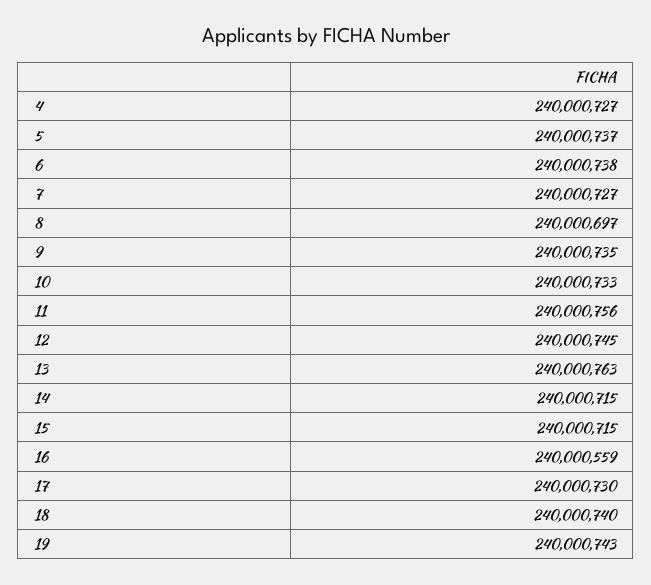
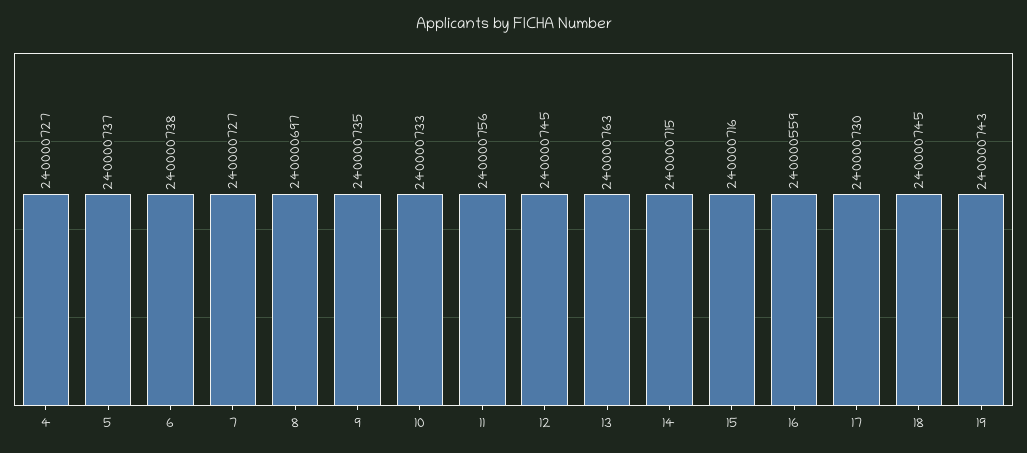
15: 240000715 -> 240000716
18: 240000740 -> 240000745

